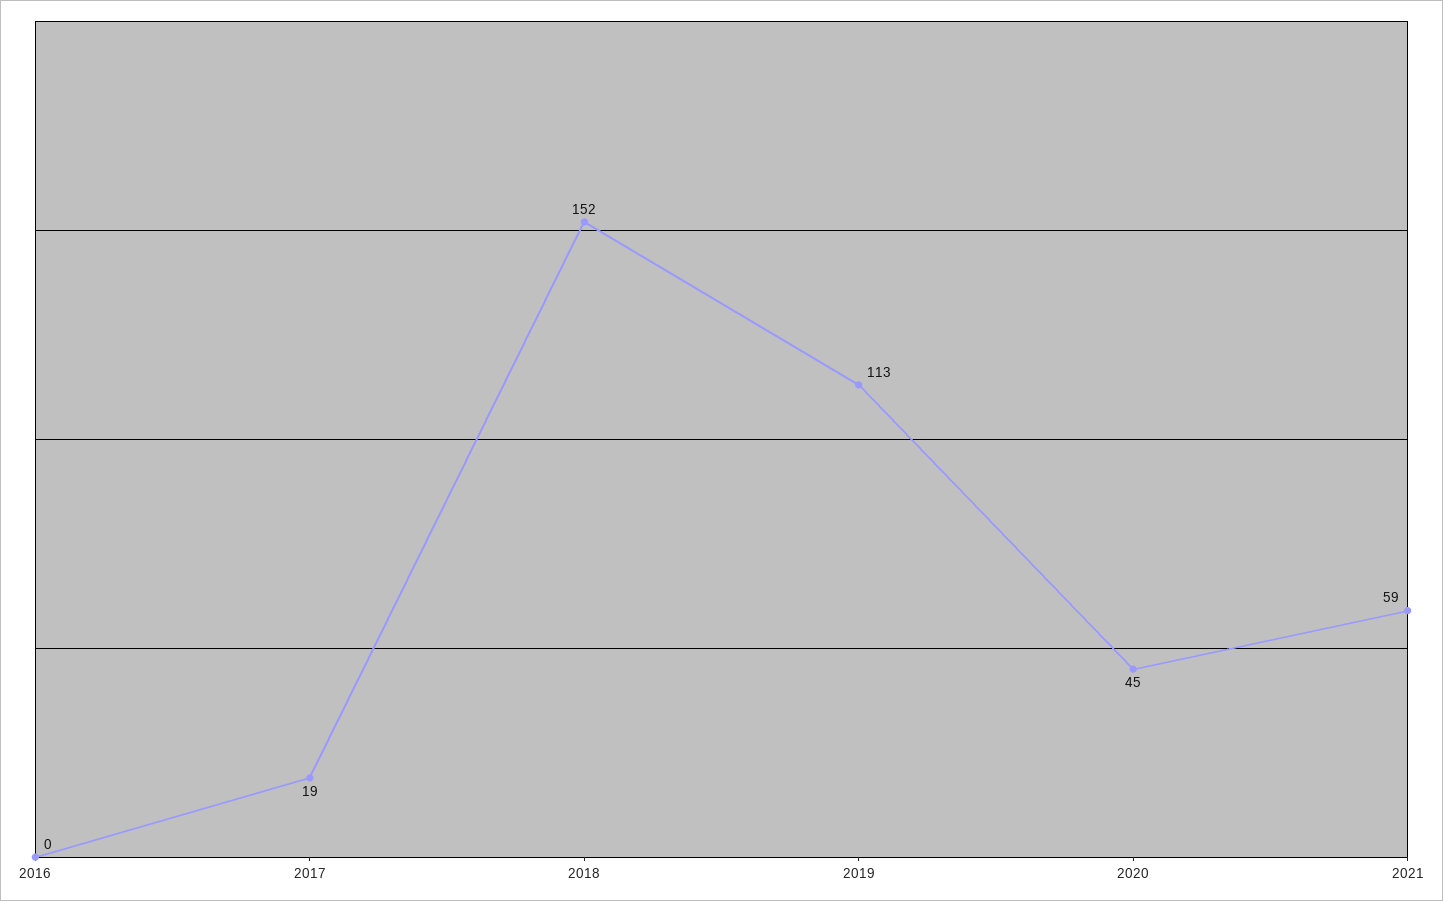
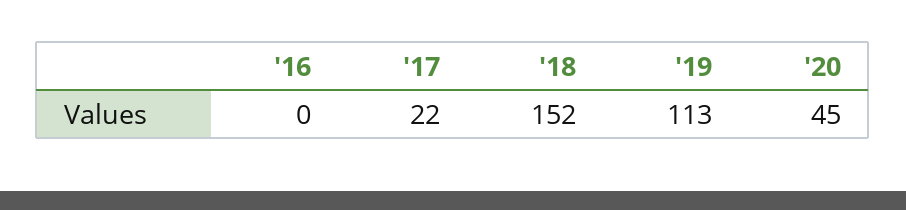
2017: 19 -> 22
2021: 59 -> none

